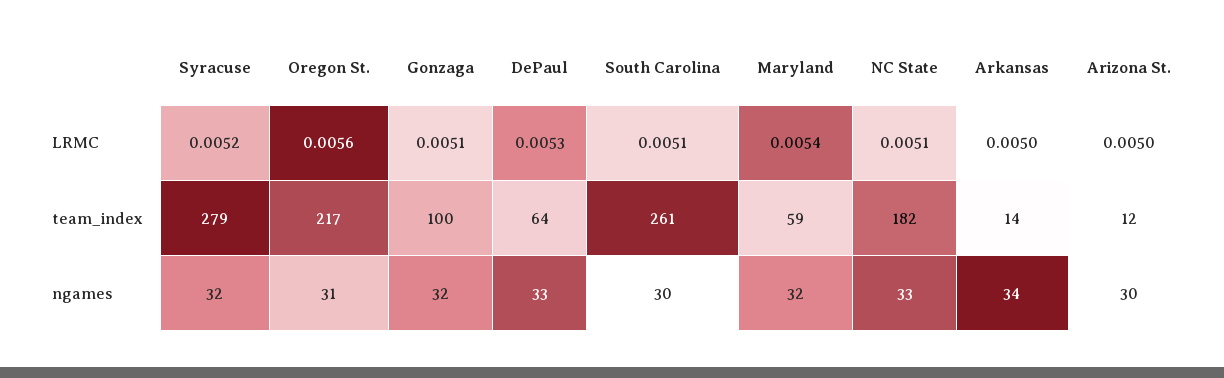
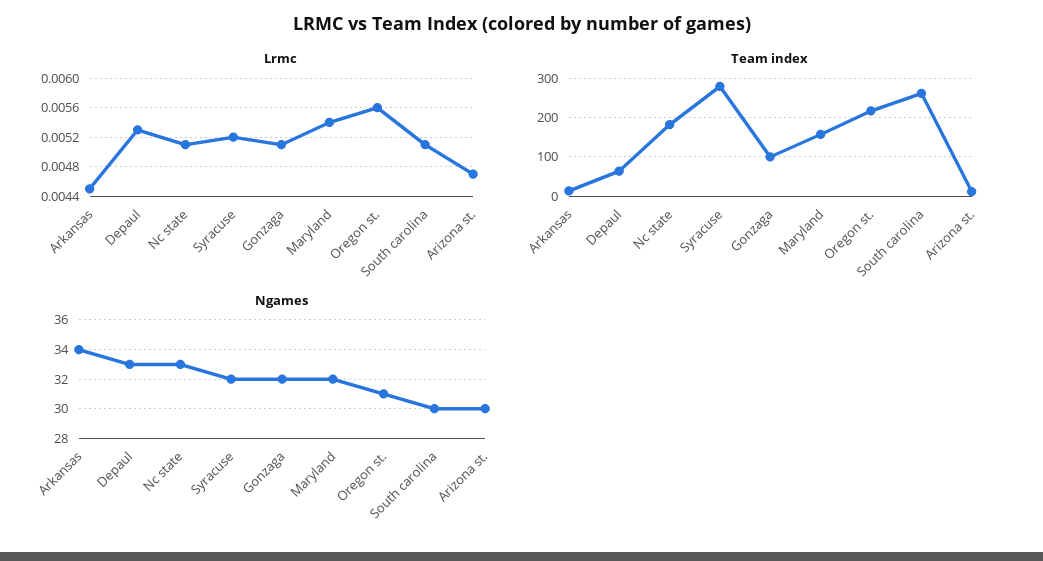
LRMC, Arkansas: 0.005 -> 0.0045
LRMC, Arizona St.: 0.005 -> 0.0047
team_index, Maryland: 59 -> 160

